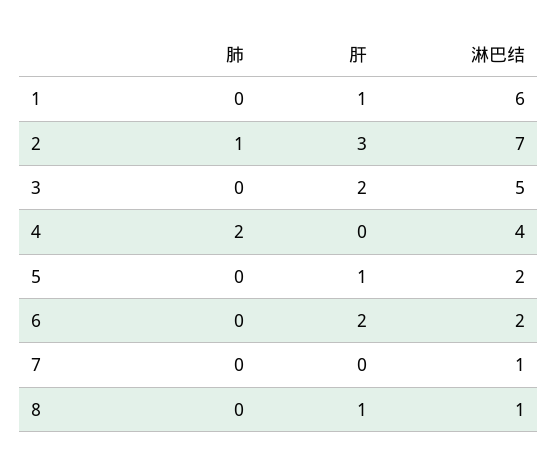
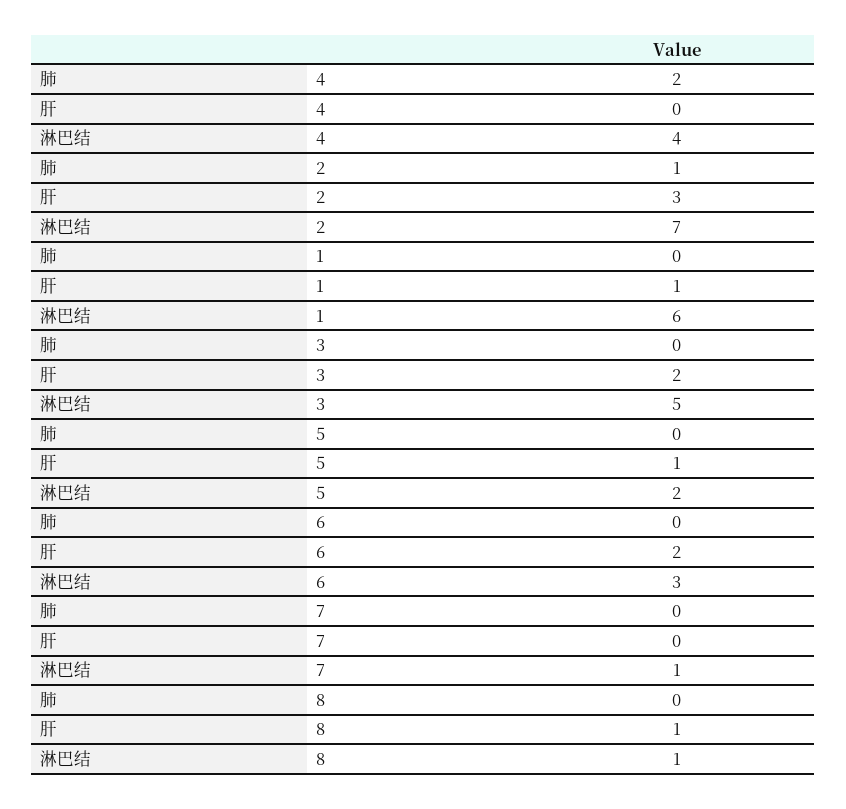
淋巴结, 6: 2 -> 3

